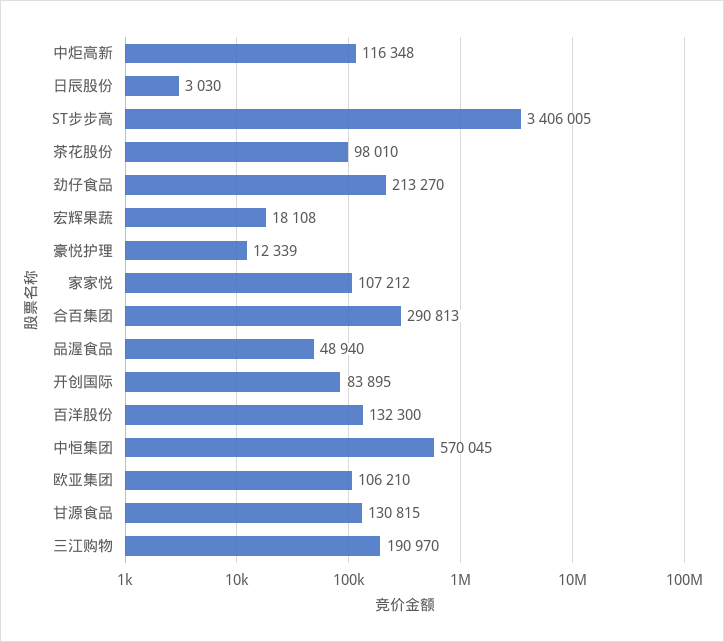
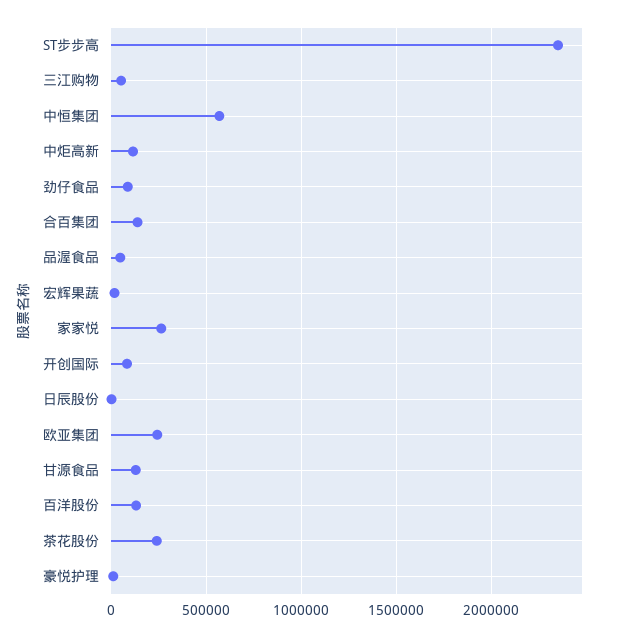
ST步步高: 3406005 -> 2350000
茶花股份: 98010 -> 250000
劲仔食品: 213270 -> 100000
家家悦: 107212 -> 250000
合百集团: 290813 -> 150000
欧亚集团: 106210 -> 250000
三江购物: 190970 -> 50000

